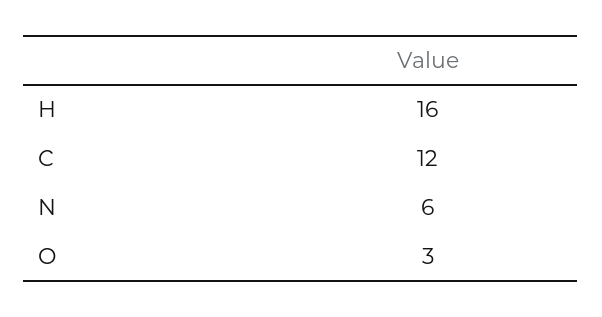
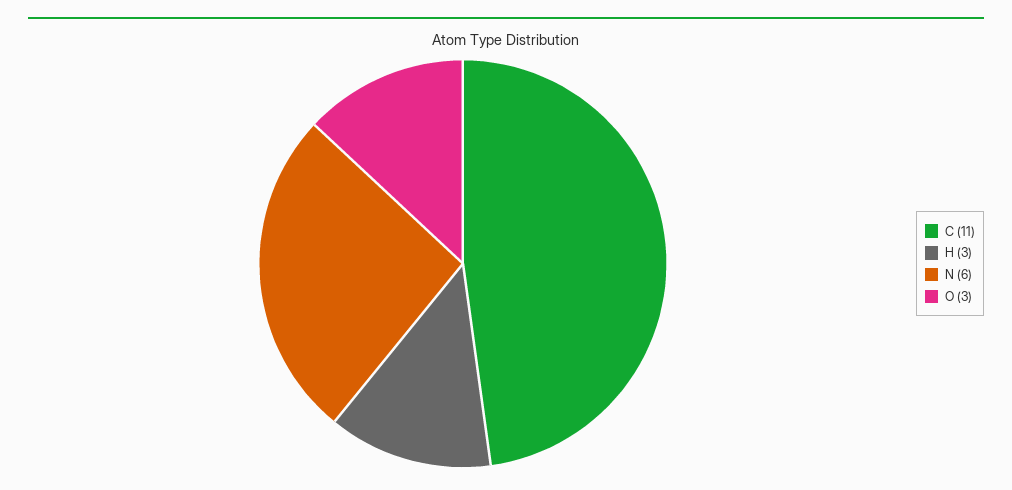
H: 16 -> 3
C: 12 -> 11

